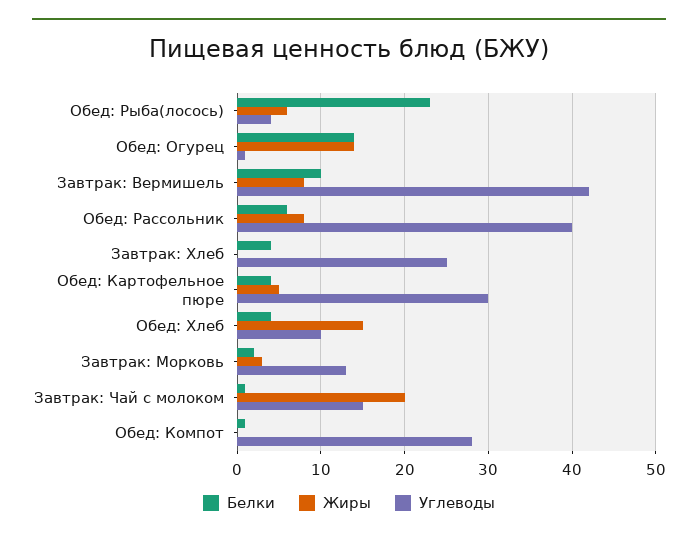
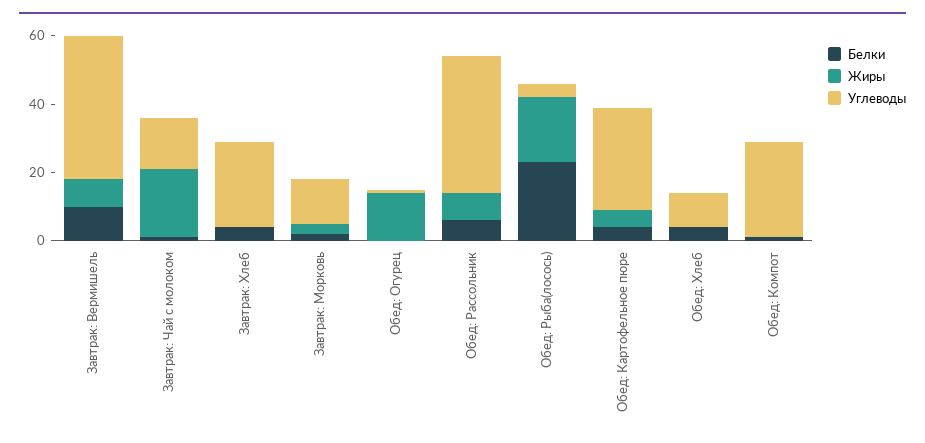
Жиры, Обед: Рыба(лосось): 6 -> 20
Белки, Обед: Огурец: 14 -> 0
Жиры, Обед: Хлеб: 15 -> 0

